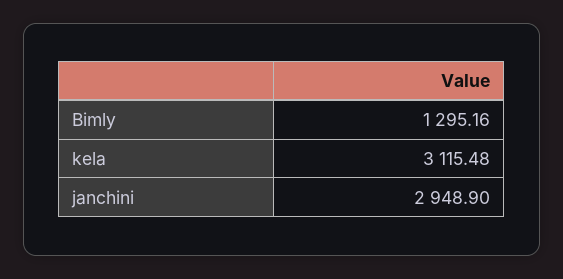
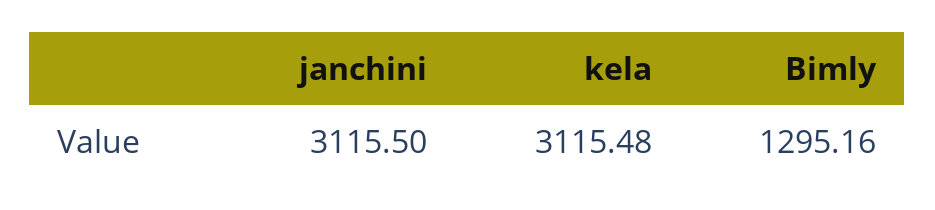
janchini: 2948.9 -> 3115.5

